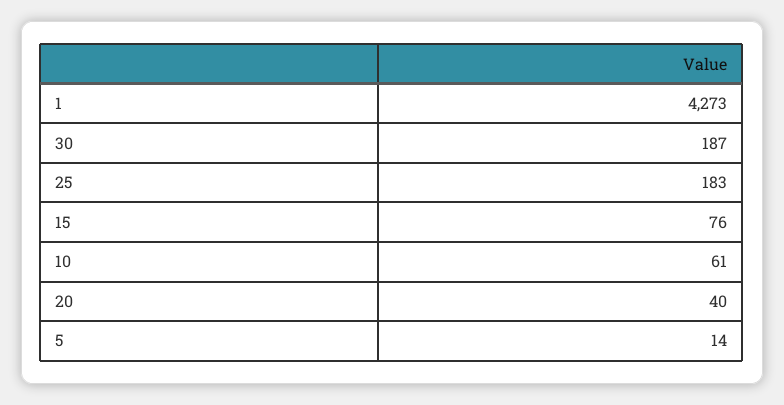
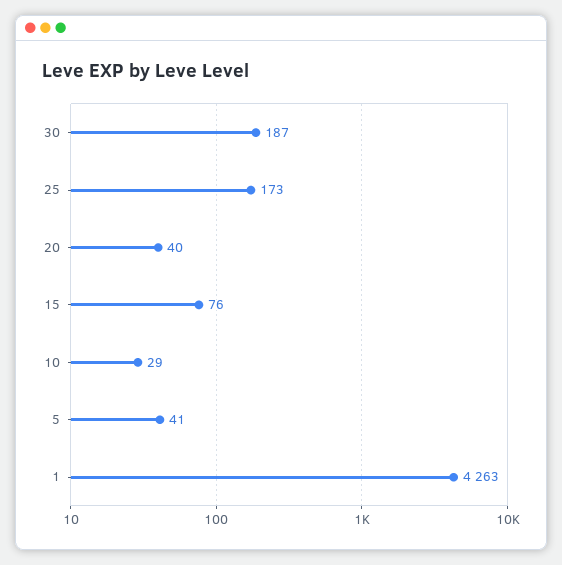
1: 4273 -> 4263
25: 183 -> 173
10: 61 -> 29
5: 14 -> 41

